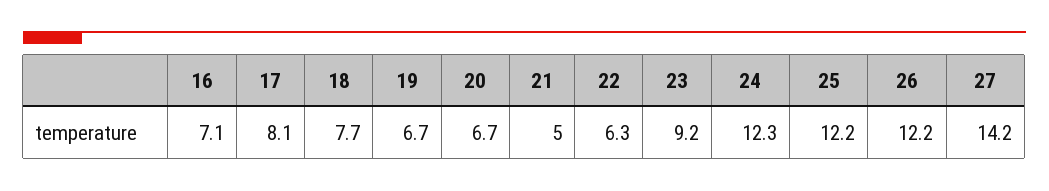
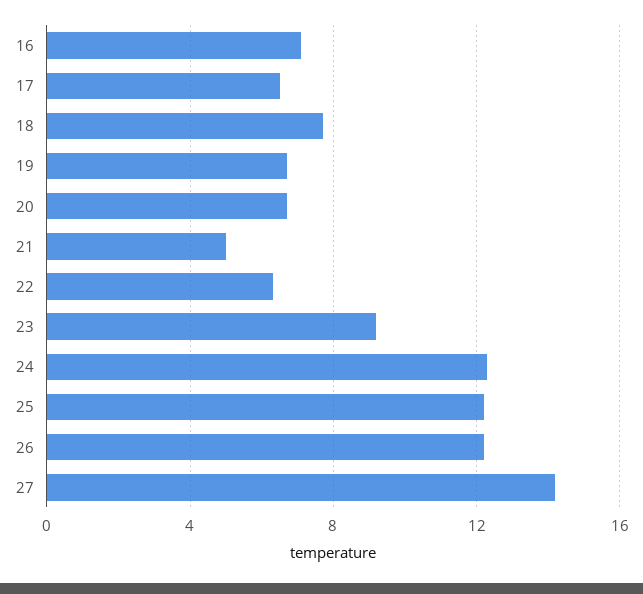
17: 8.1 -> 6.5

